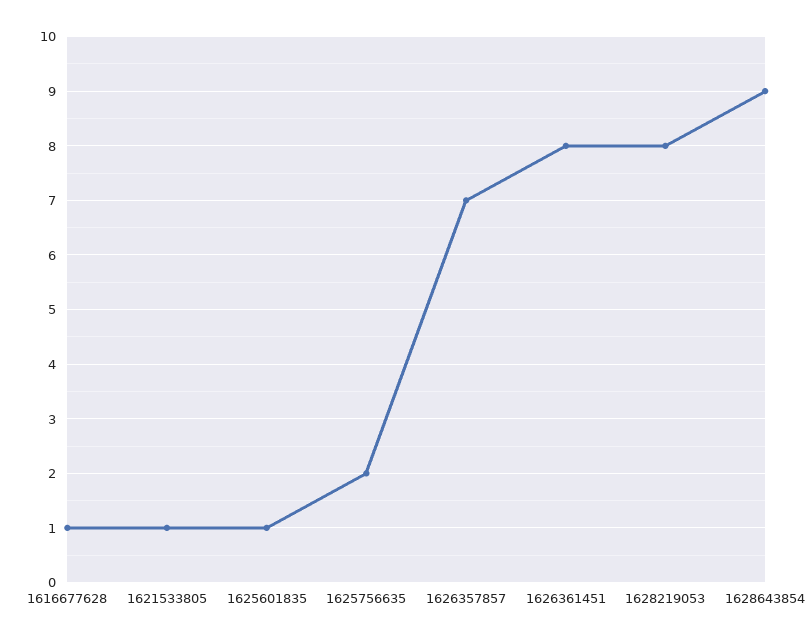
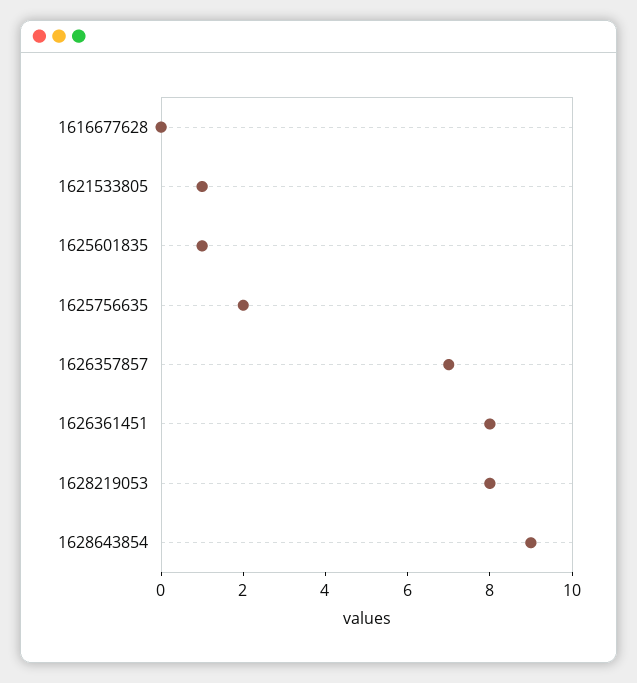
1616677628: 1 -> 0

